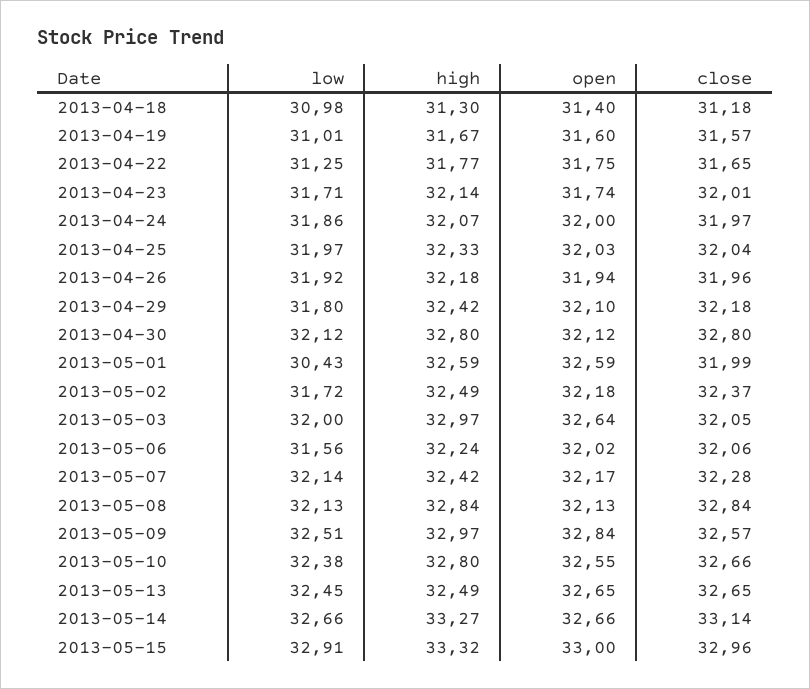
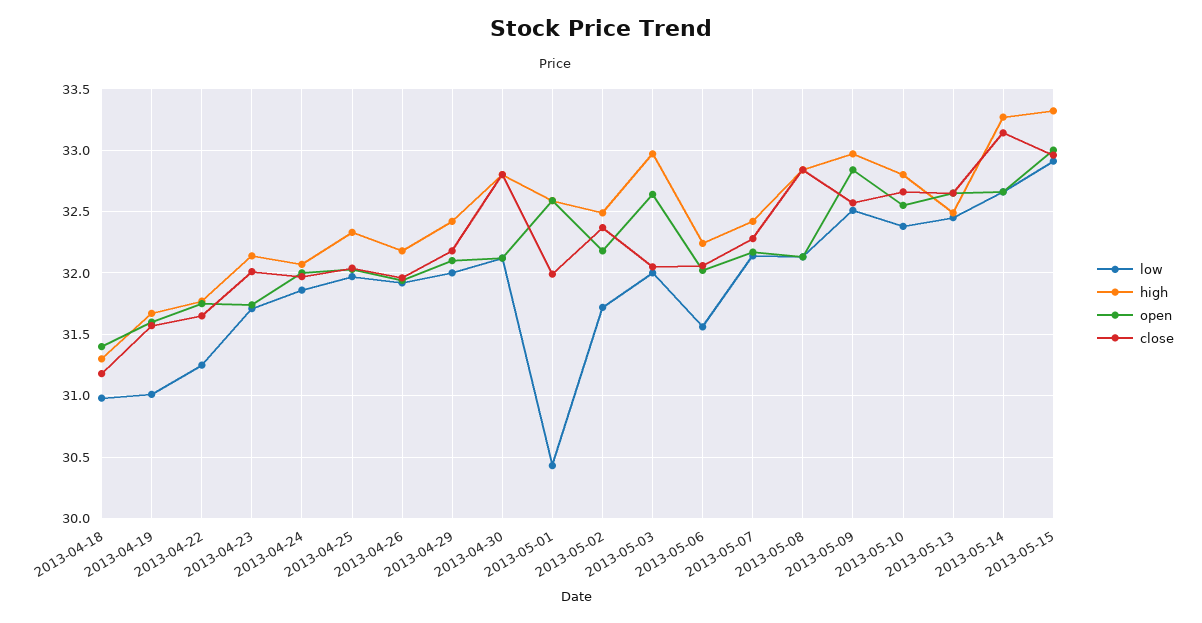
low, 2013-04-29: 31.8 -> 32

